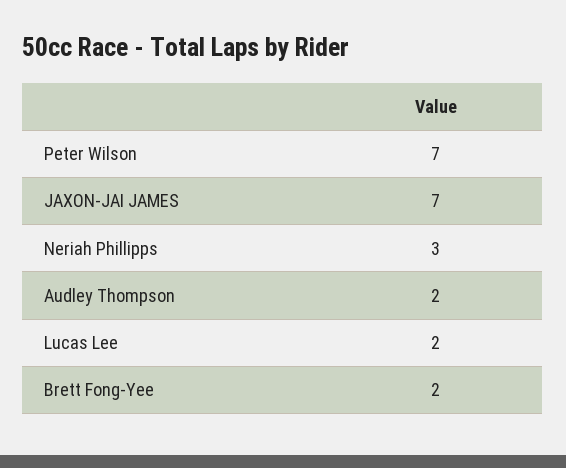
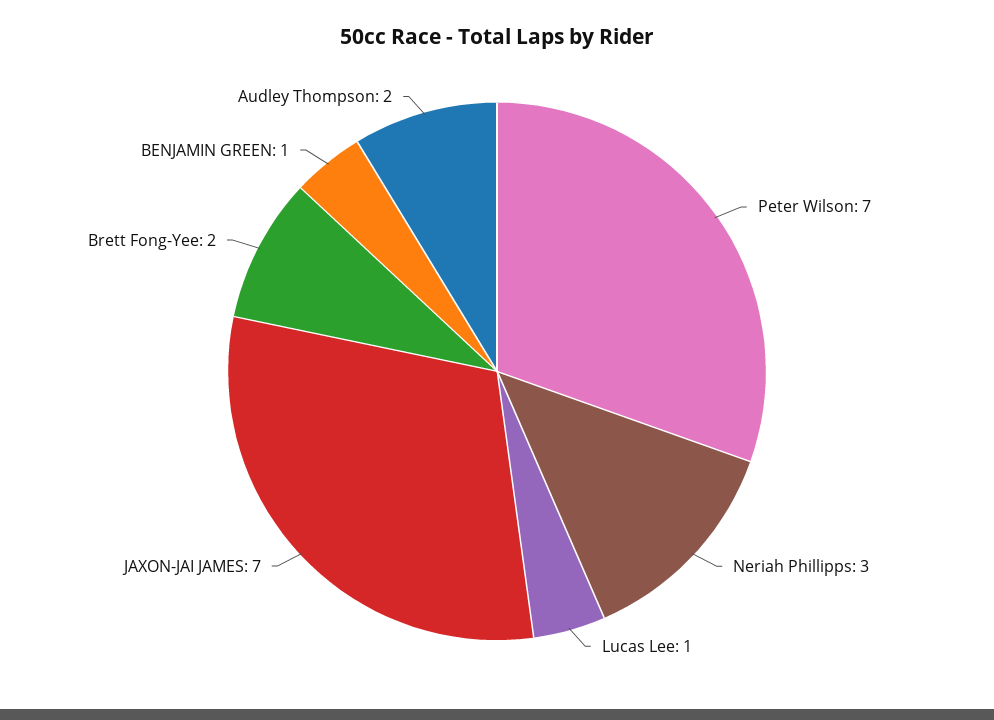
Lucas Lee: 2 -> 1
BENJAMIN GREEN: none -> 1

